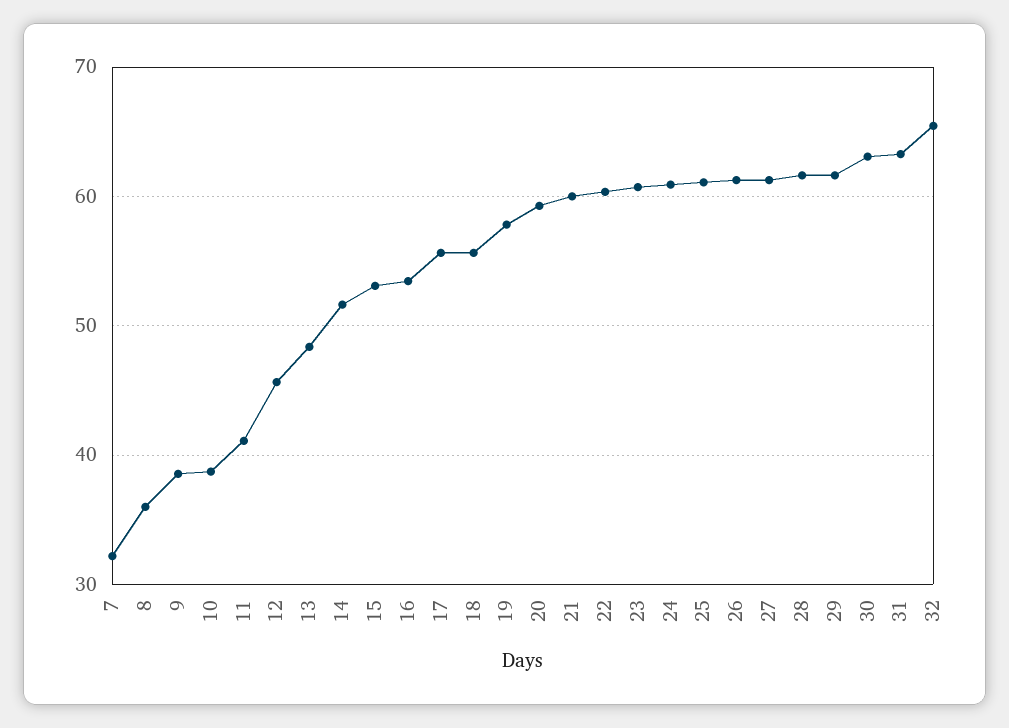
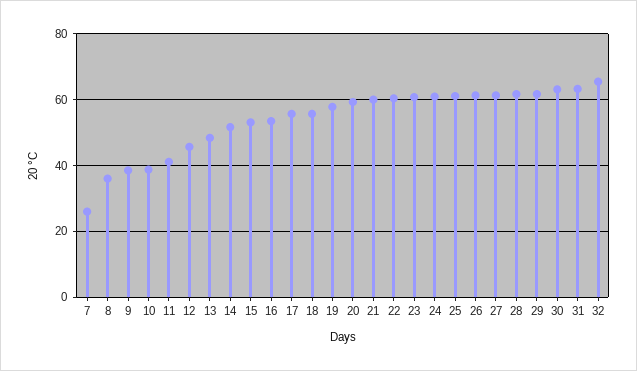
7: 32 -> 26

